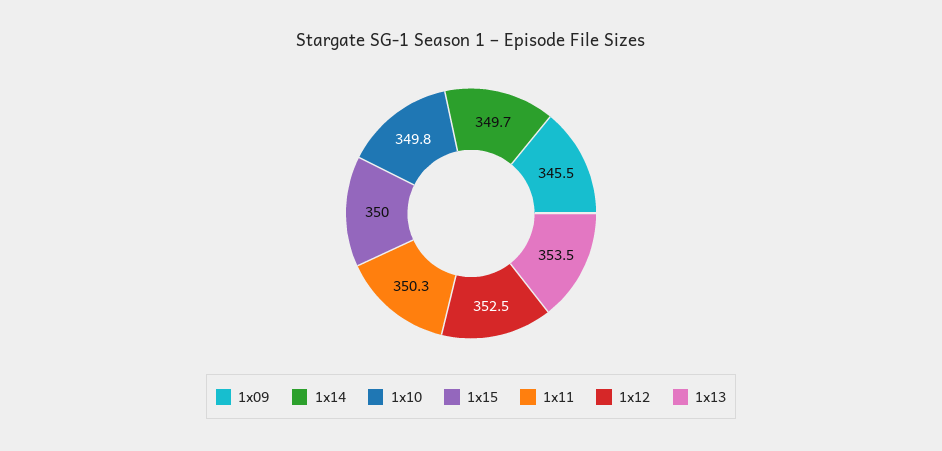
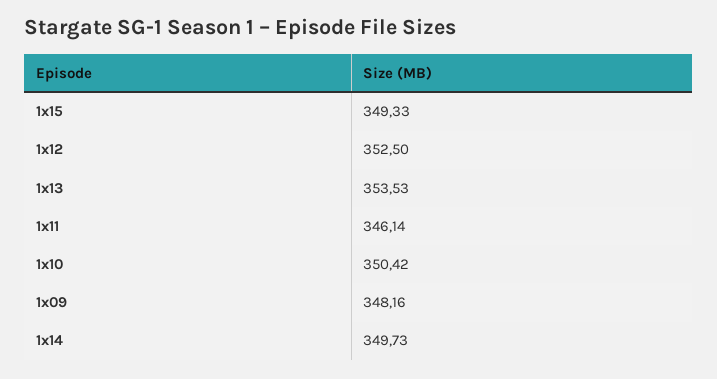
1x09: 345.5 -> 348.16
1x10: 349.8 -> 350.42
1x15: 350 -> 349.33
1x11: 350.3 -> 346.14

